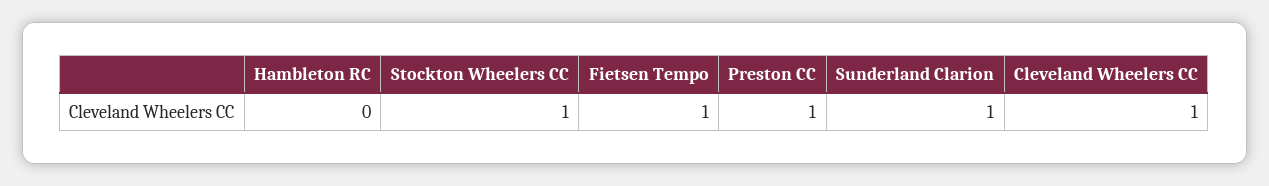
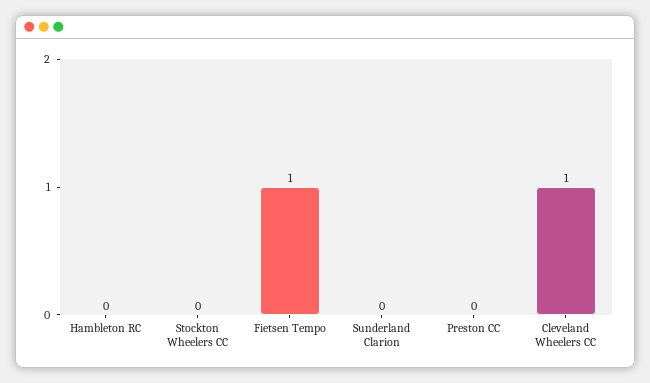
Stockton Wheelers CC: 1 -> 0
Preston CC: 1 -> 0
Sunderland Clarion: 1 -> 0

